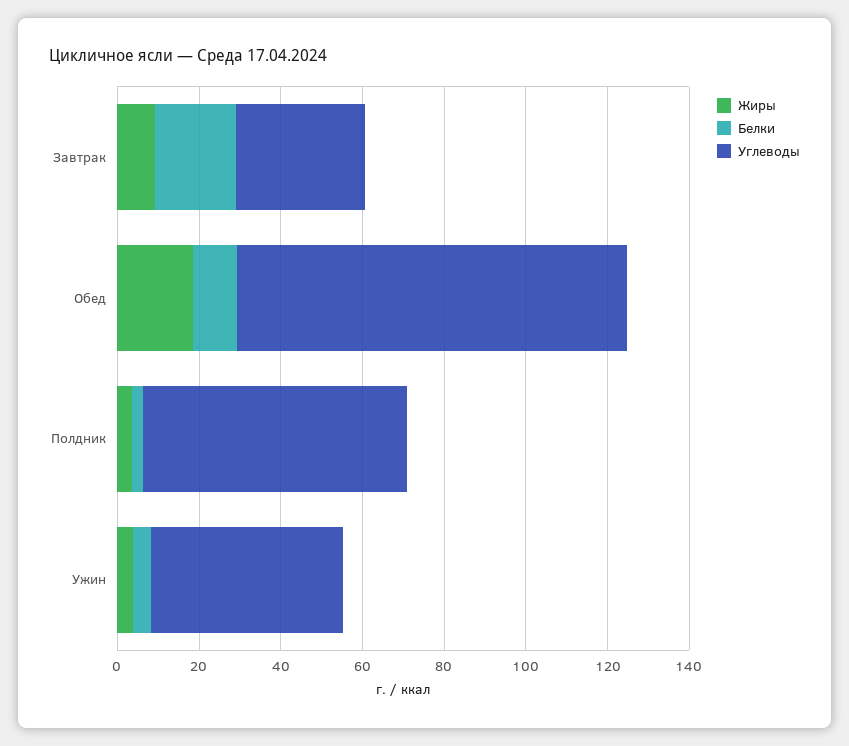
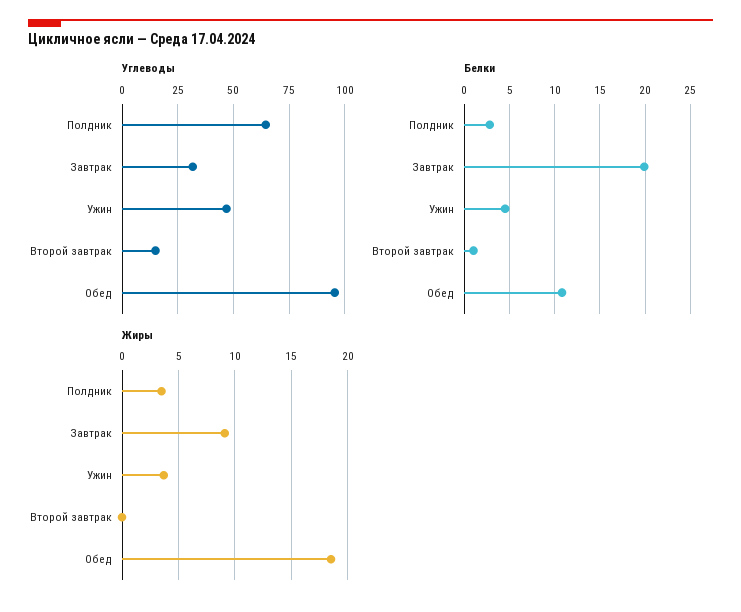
Углеводы, Второй завтрак: none -> 15
Белки, Второй завтрак: none -> 1
Жиры, Второй завтрак: none -> 0

